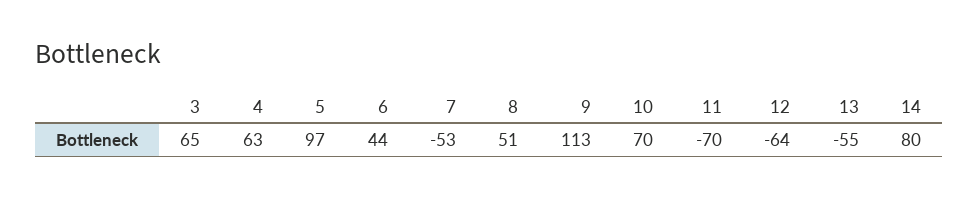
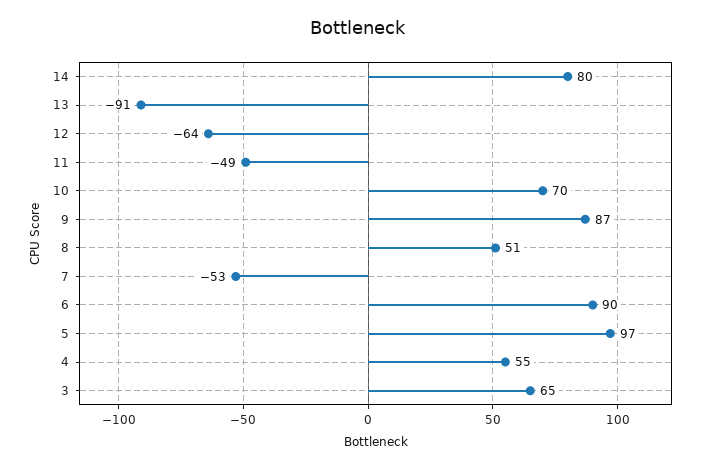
4: 63 -> 55
6: 44 -> 90
9: 113 -> 87
11: -70 -> -49
13: -55 -> -91

